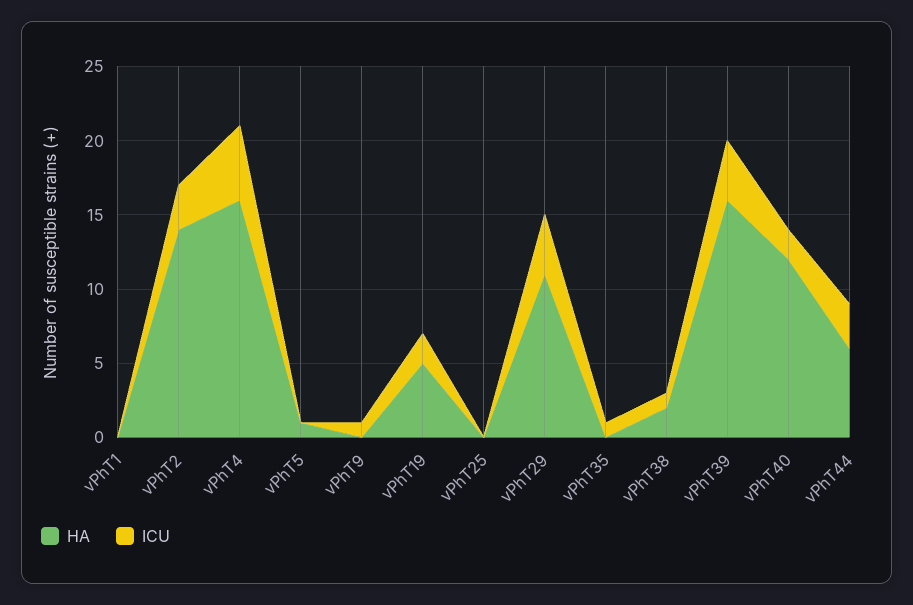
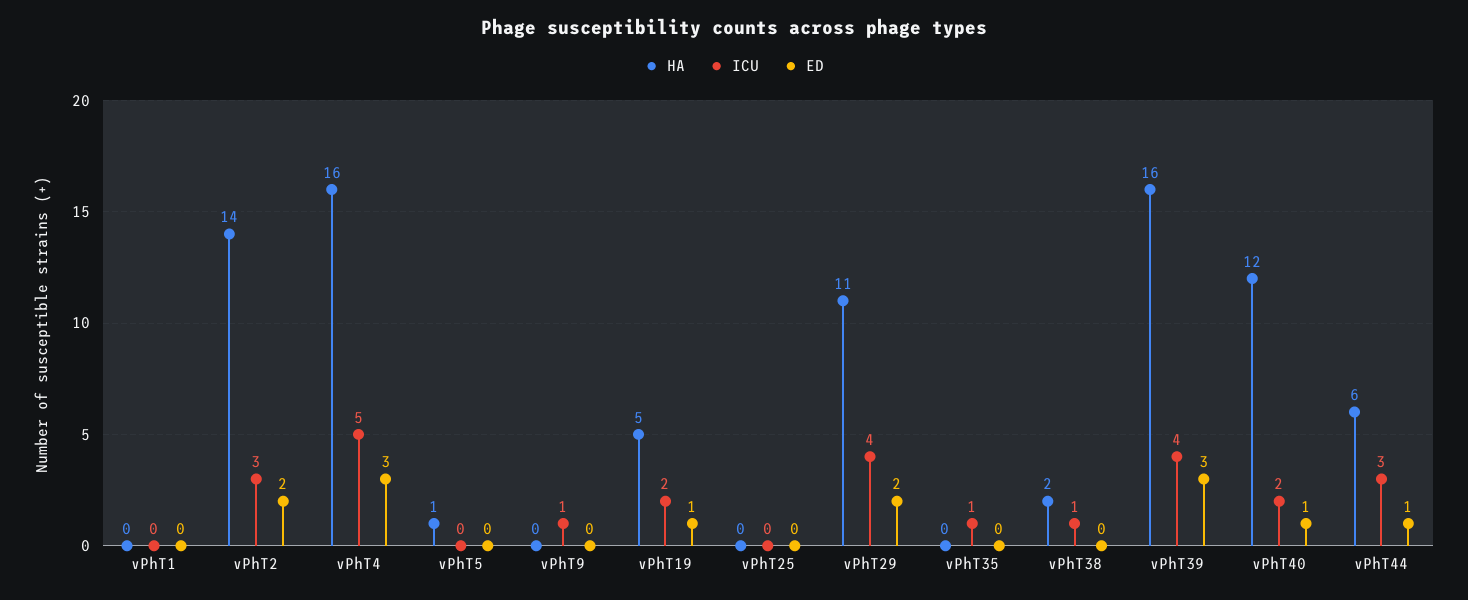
ED, vPhT1: none -> 0
ED, vPhT2: none -> 2
ED, vPhT4: none -> 3
ED, vPhT5: none -> 0
ED, vPhT9: none -> 0
ED, vPhT19: none -> 1
ED, vPhT25: none -> 0
ED, vPhT29: none -> 2
ED, vPhT35: none -> 0
ED, vPhT38: none -> 0
ED, vPhT39: none -> 3
ED, vPhT40: none -> 1
ED, vPhT44: none -> 1

